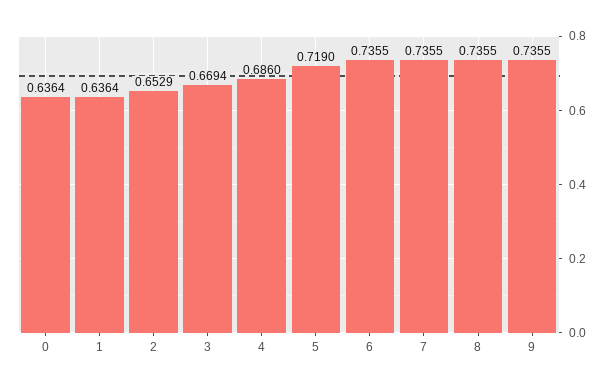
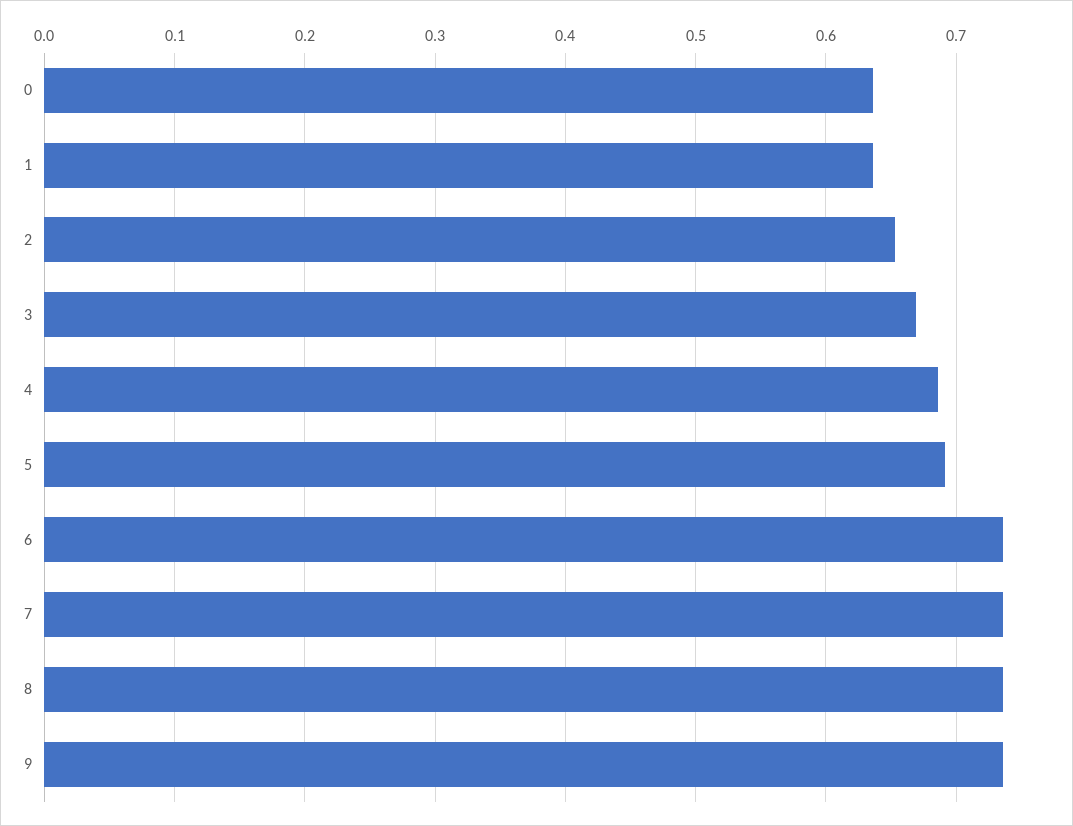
5: 0.719 -> 0.69

